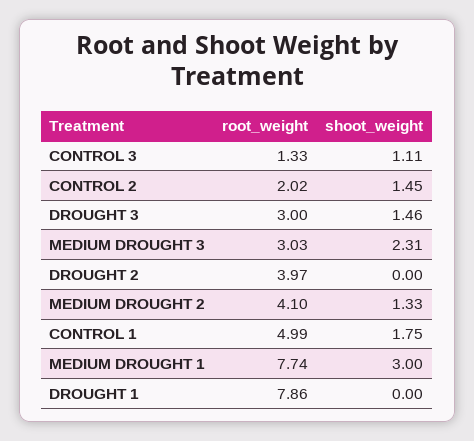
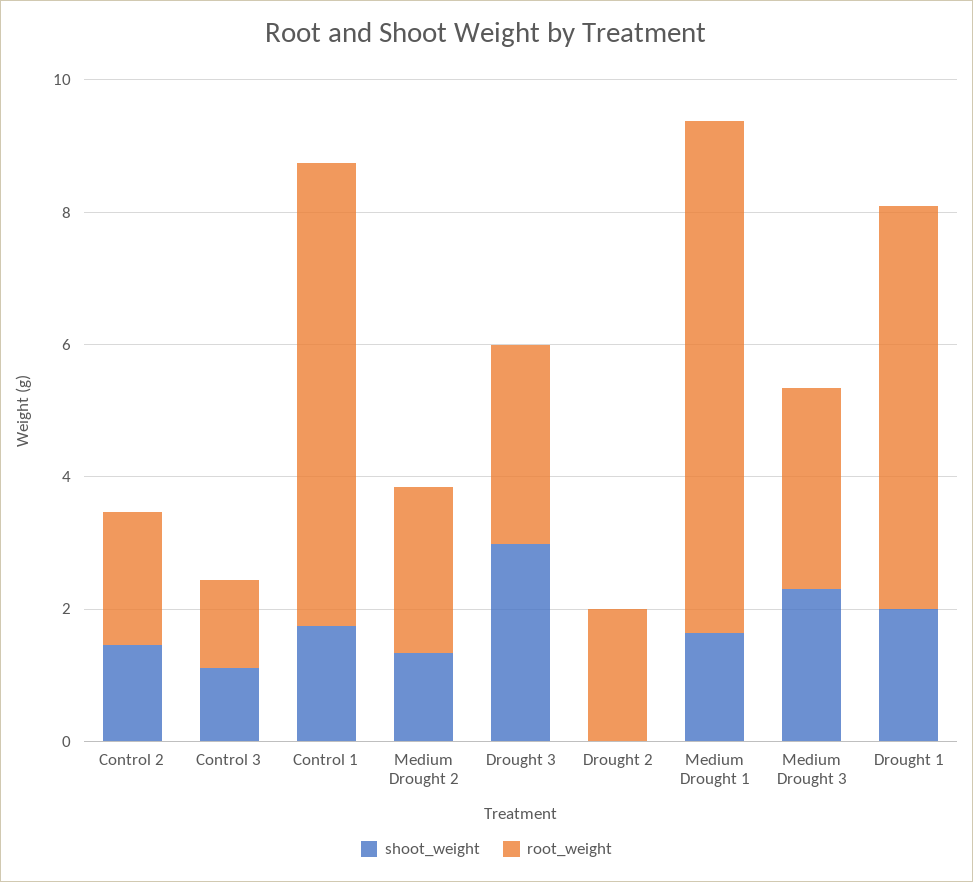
shoot_weight, DROUGHT 3: 1.46 -> 3
root_weight, DROUGHT 2: 3.97 -> 2
root_weight, MEDIUM DROUGHT 2: 4.1 -> 2.5
root_weight, CONTROL 1: 4.99 -> 7
shoot_weight, MEDIUM DROUGHT 1: 3 -> 1.5
root_weight, DROUGHT 1: 7.86 -> 6
shoot_weight, DROUGHT 1: 0 -> 2

